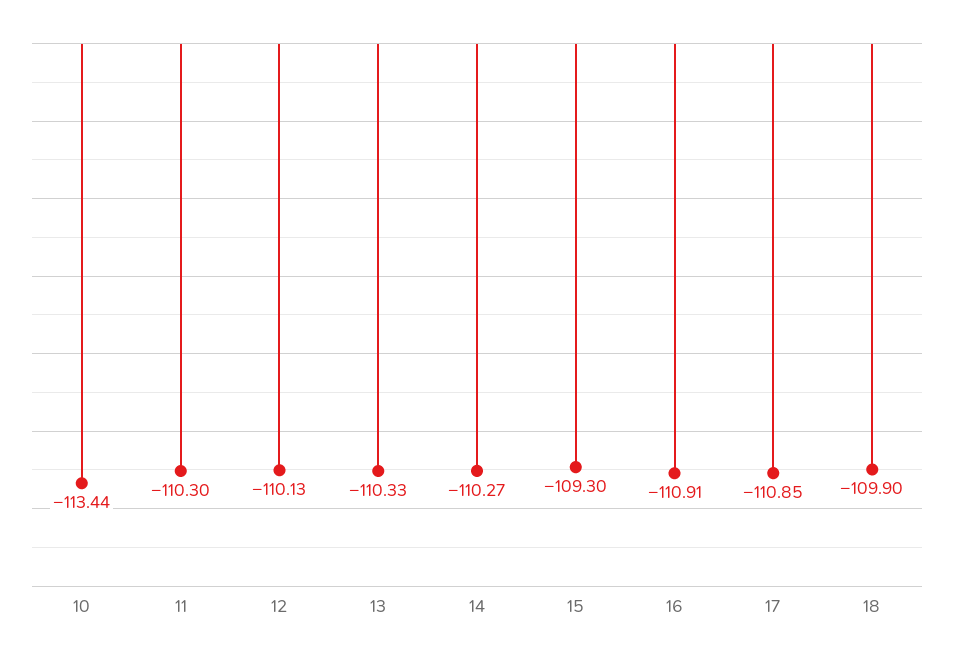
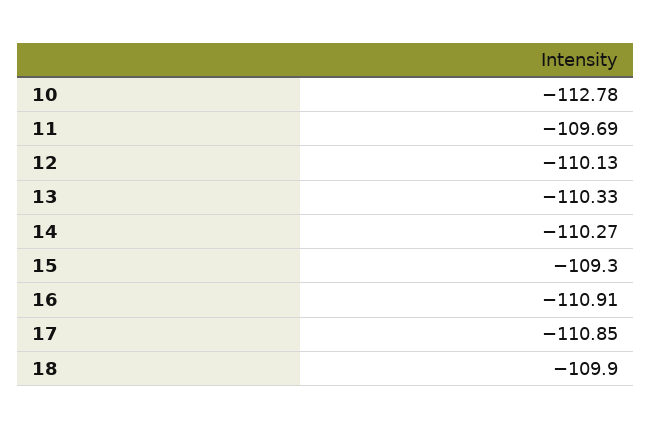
10: -113.44 -> -112.78
11: -110.3 -> -109.69

